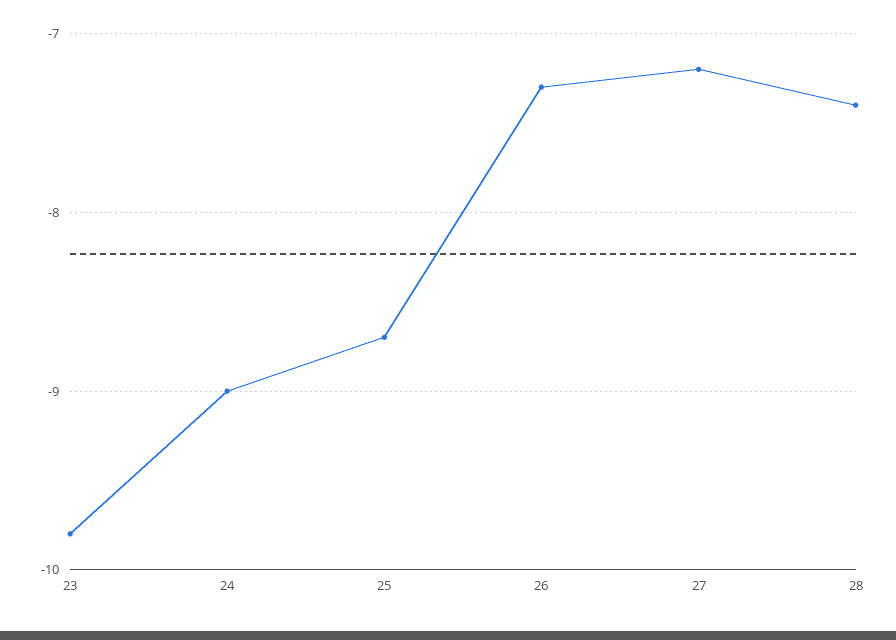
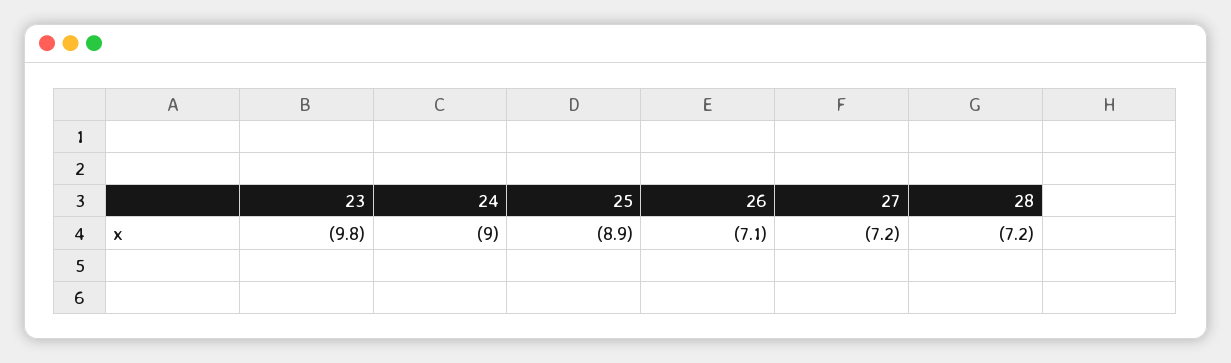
25: -8.7 -> -8.9
26: -7.3 -> -7.1
28: -7.4 -> -7.2

